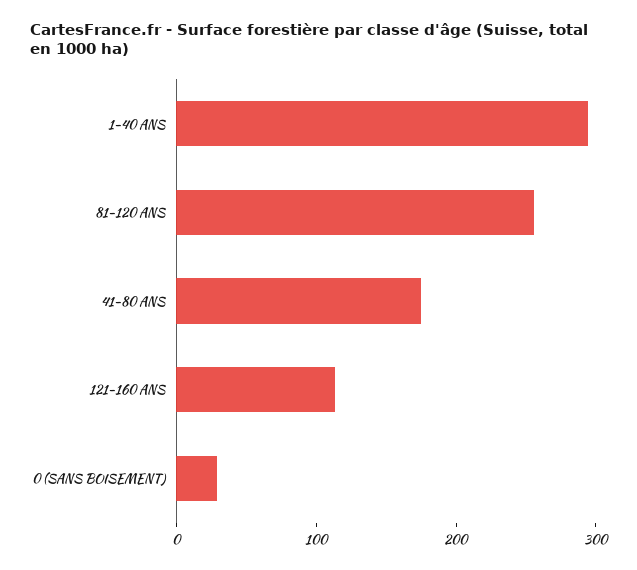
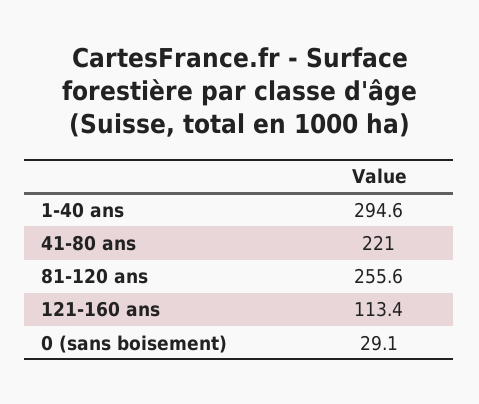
41-80 ANS: 180 -> 221

